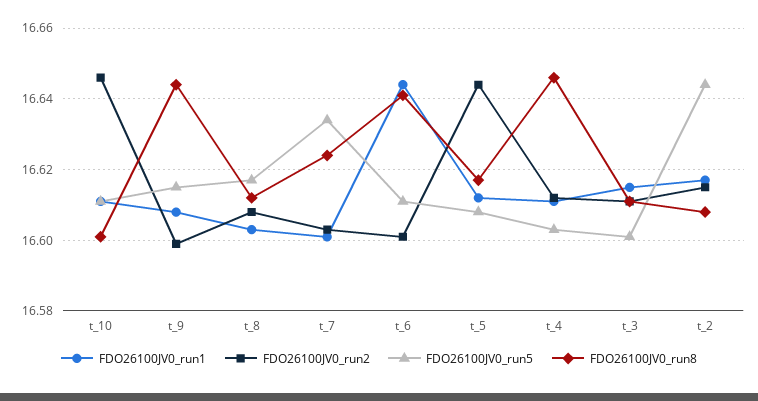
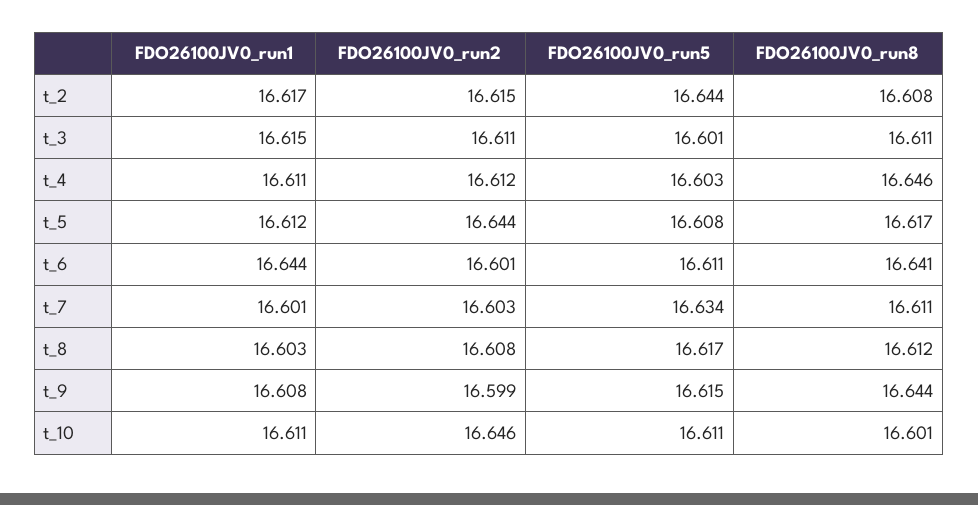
FDO26100JV0_run8, t_7: 16.625 -> 16.611

